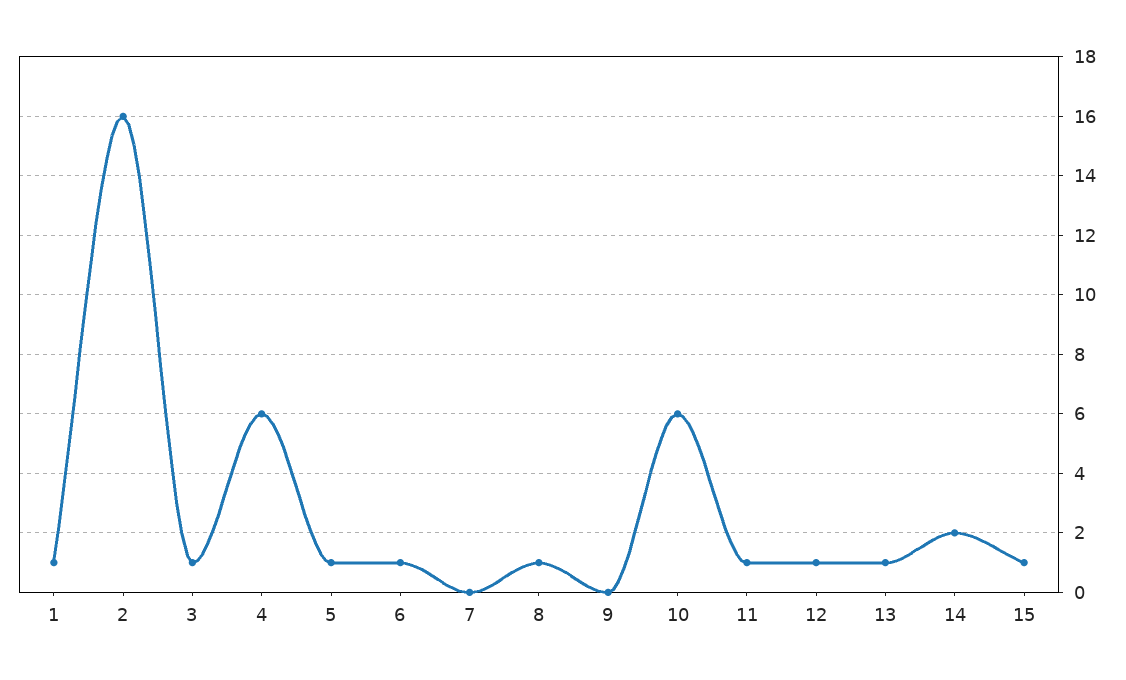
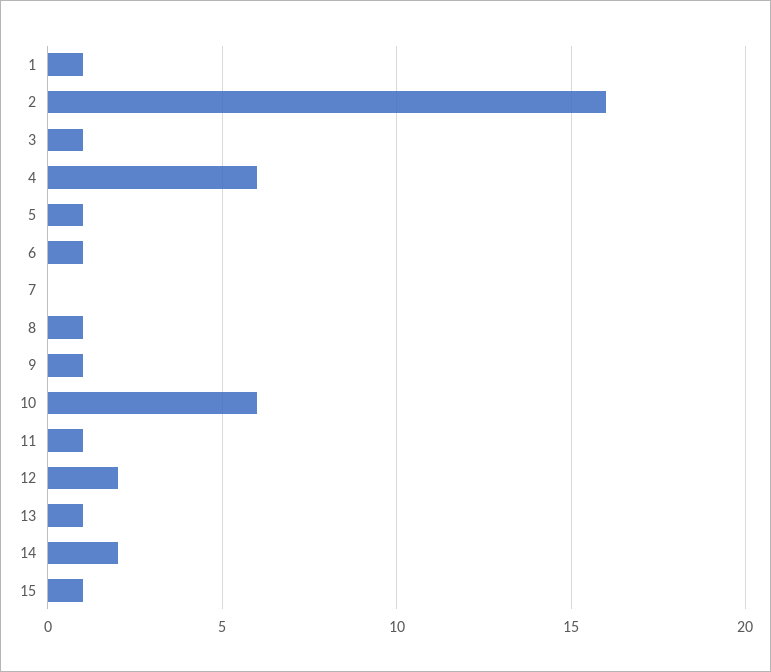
9: 0 -> 1
12: 1 -> 2

